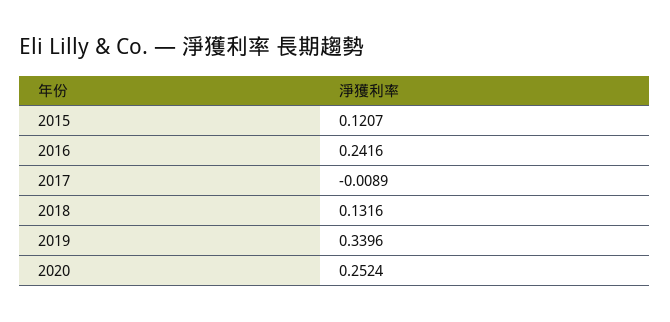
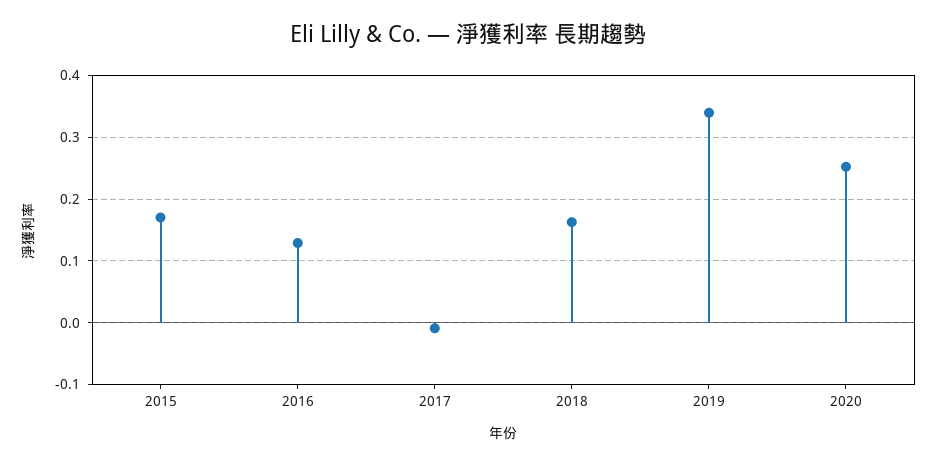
2015: 0.1207 -> 0.17
2016: 0.2416 -> 0.13
2018: 0.1316 -> 0.16

